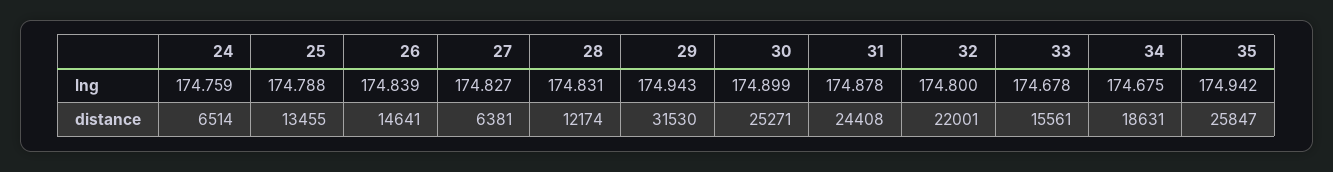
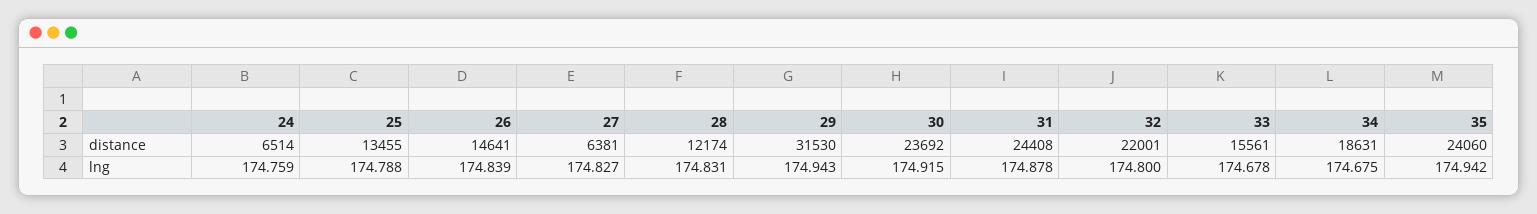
30, lng: 174.899 -> 174.915
30, distance: 25271 -> 23692
35, distance: 25847 -> 24060

